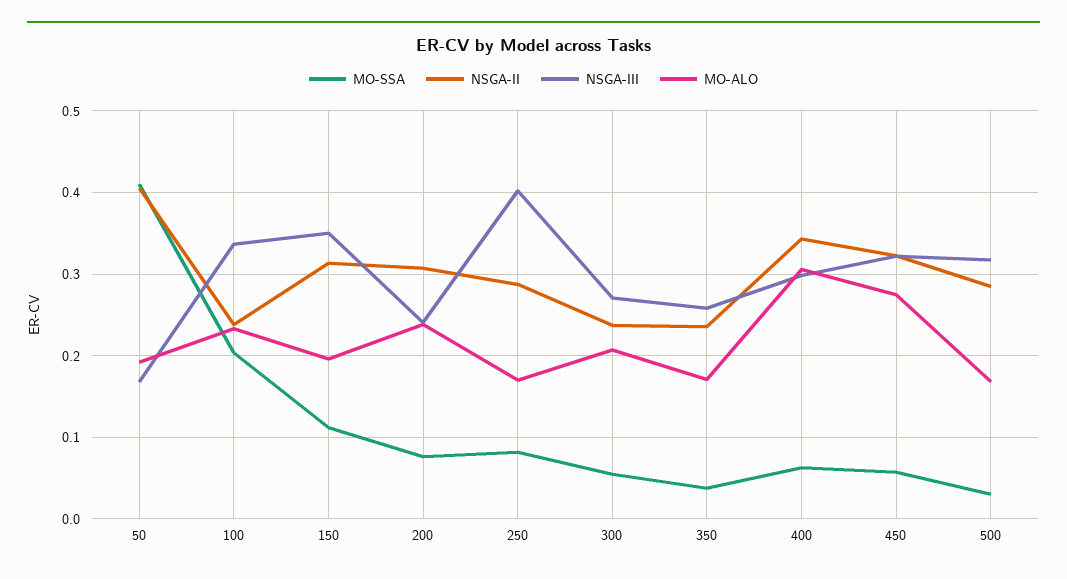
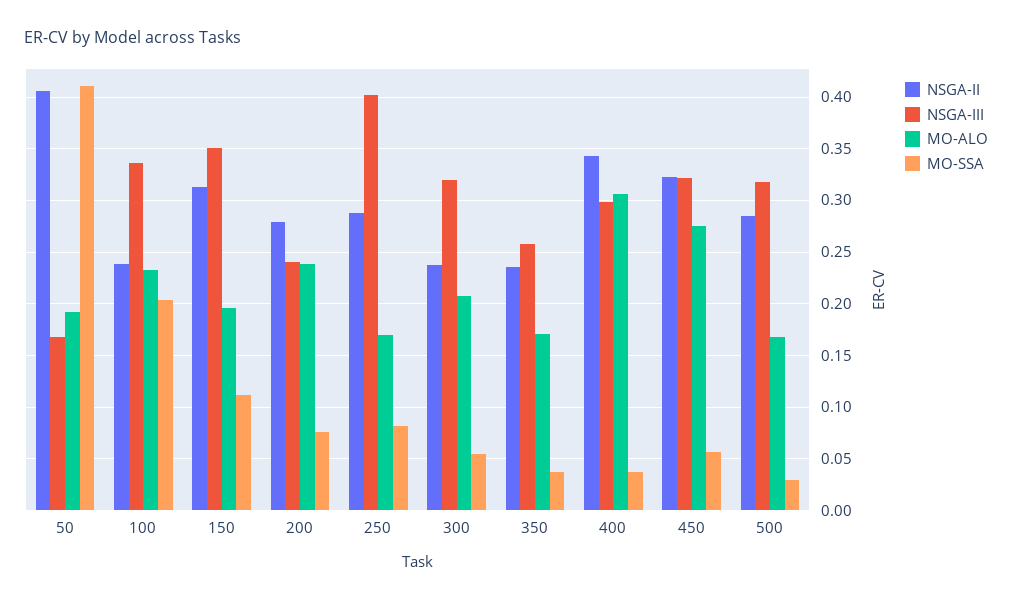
NSGA-II, 200: 0.31 -> 0.28
NSGA-III, 300: 0.27 -> 0.32
MO-SSA, 400: 0.06 -> 0.04

